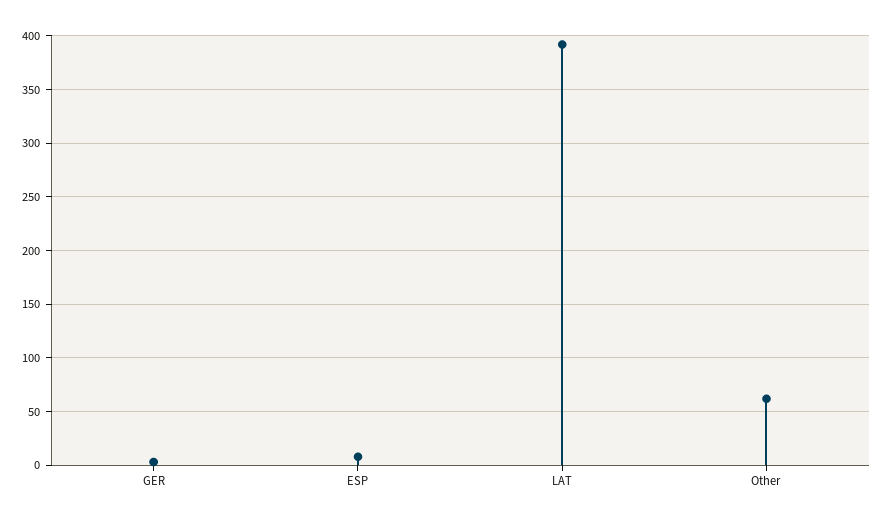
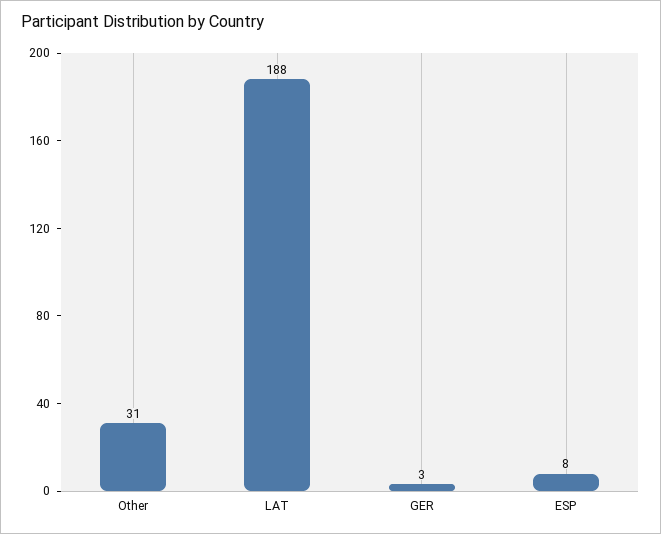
LAT: 390 -> 188
Other: 60 -> 31

